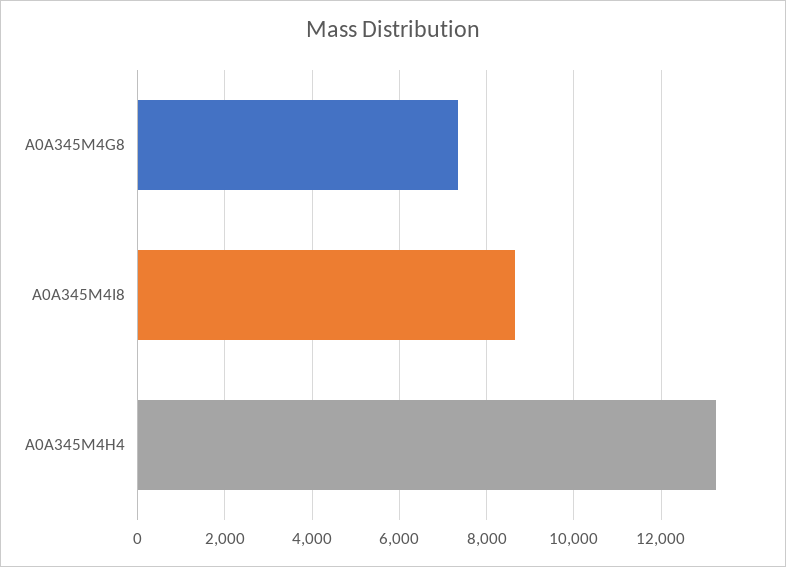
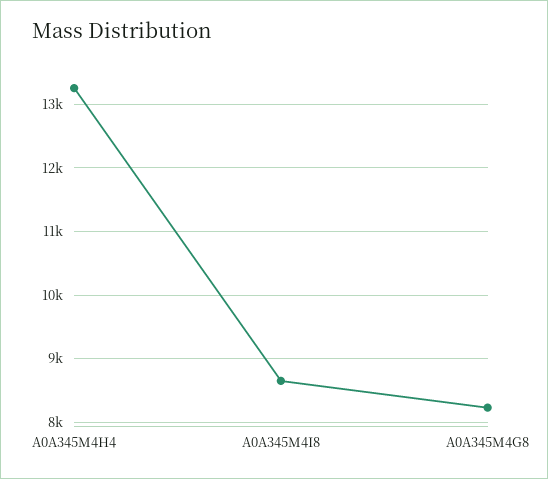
A0A345M4G8: 7400 -> 8200

